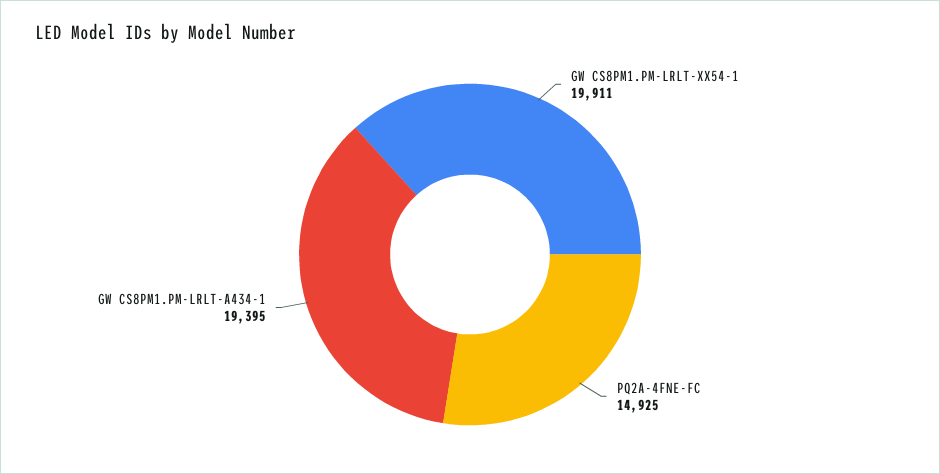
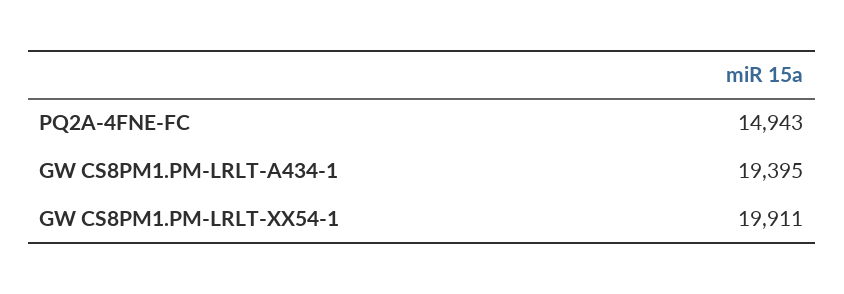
PQ2A-4FNE-FC: 14925 -> 14943

